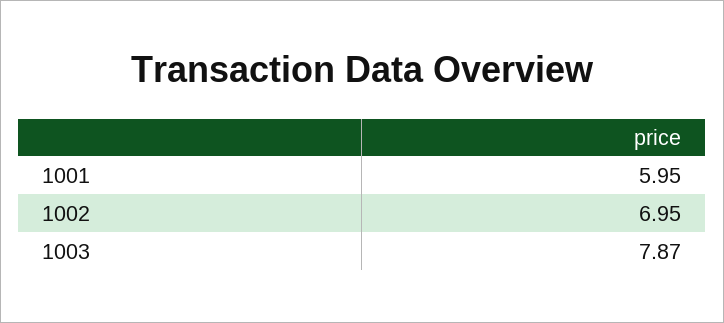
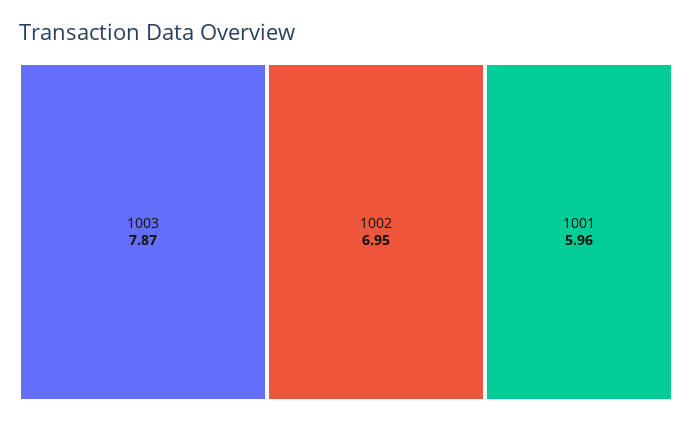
1001: 5.95 -> 5.96

